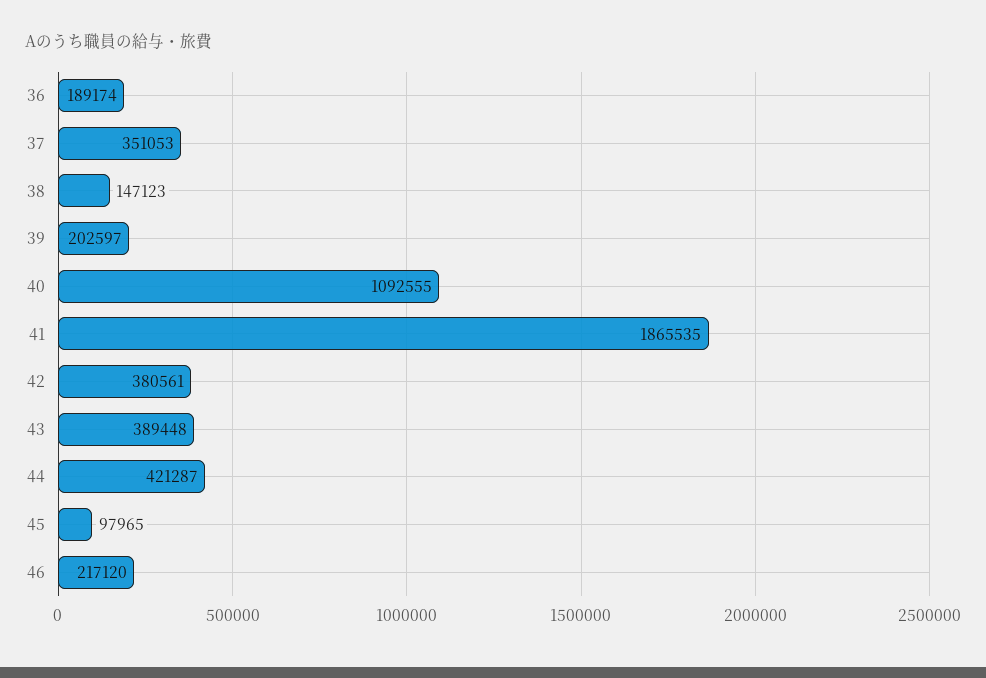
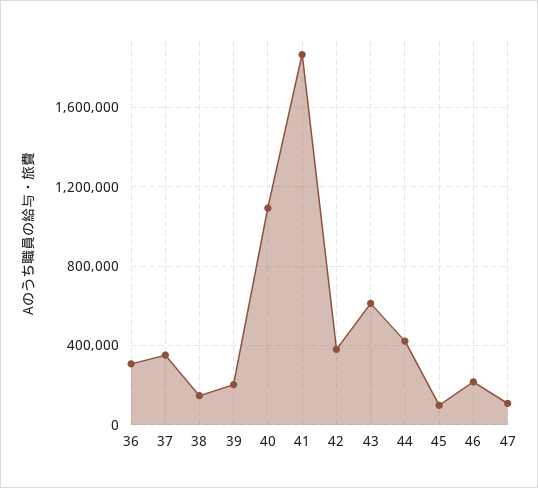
36: 189174 -> 300000
43: 389448 -> 600000
47: none -> 100000

